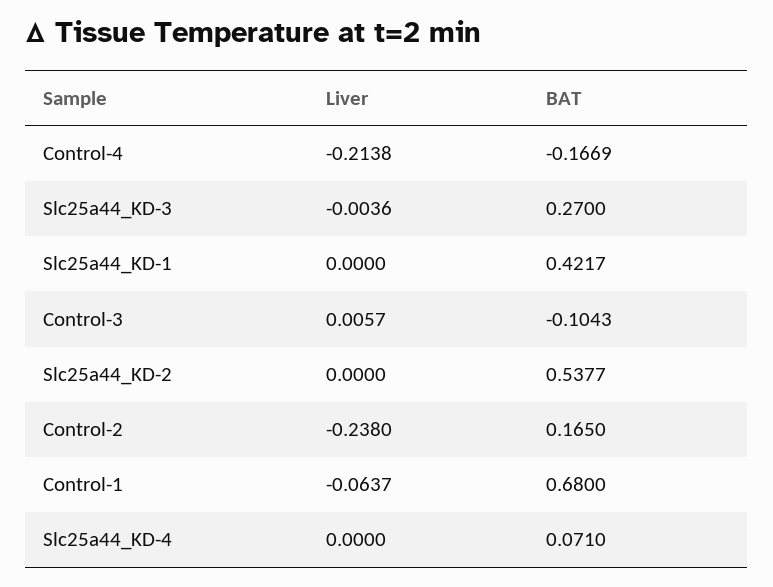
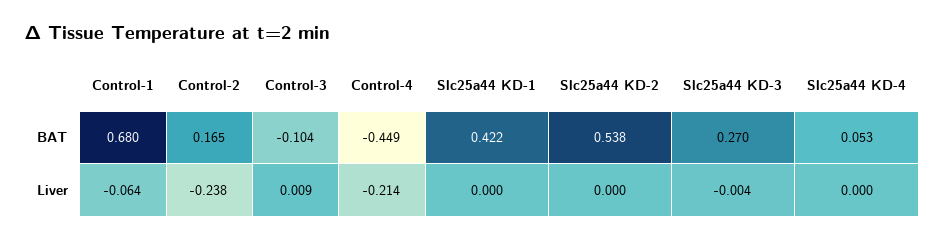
BAT, Control-4: -0.1669 -> -0.449
Liver, Control-3: 0.0057 -> 0.009
BAT, Slc25a44_KD-4: 0.071 -> 0.053

